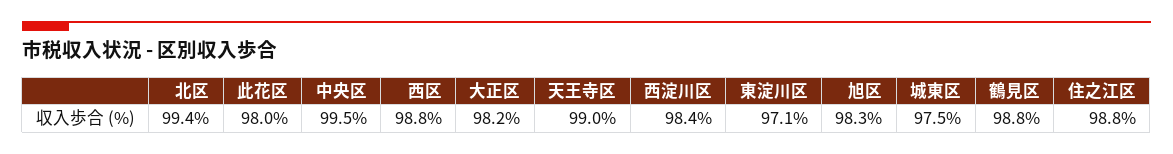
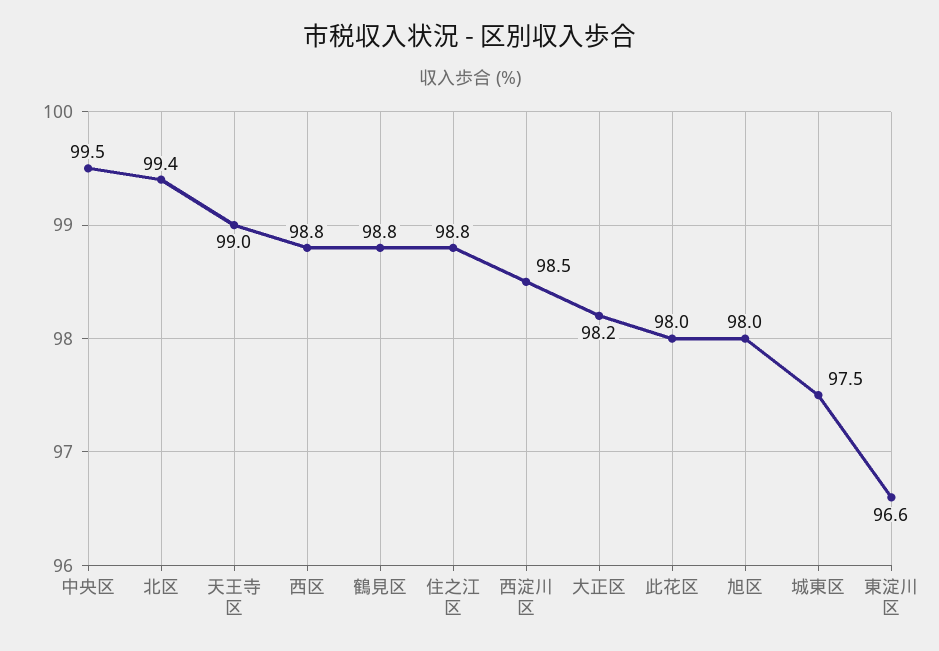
西淀川区: 98.4 -> 98.5
東淀川区: 97.1 -> 96.6
旭区: 98.3 -> 98

